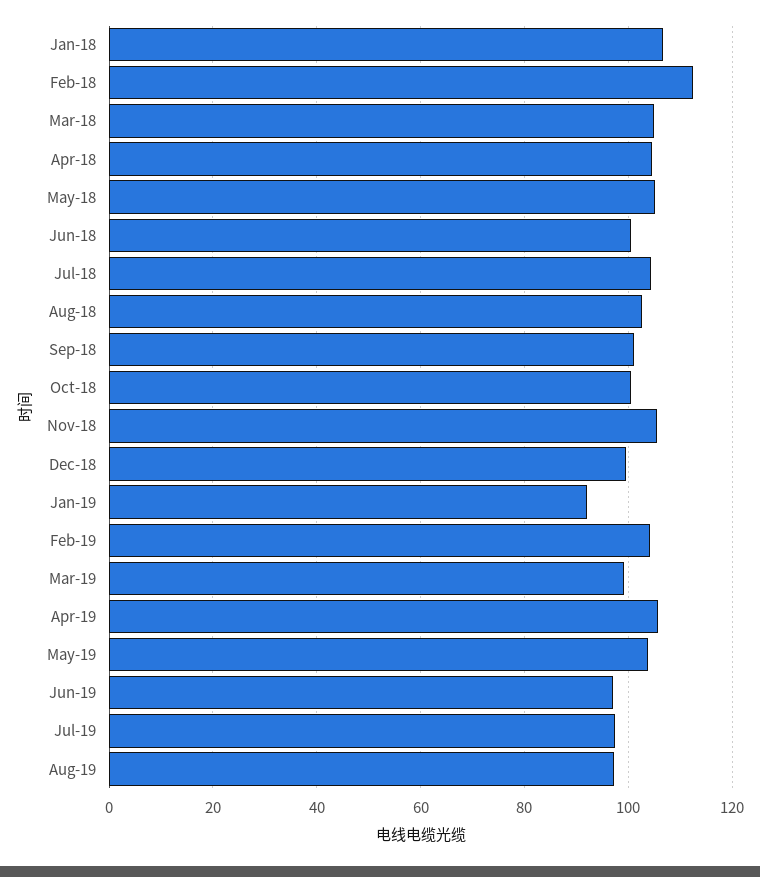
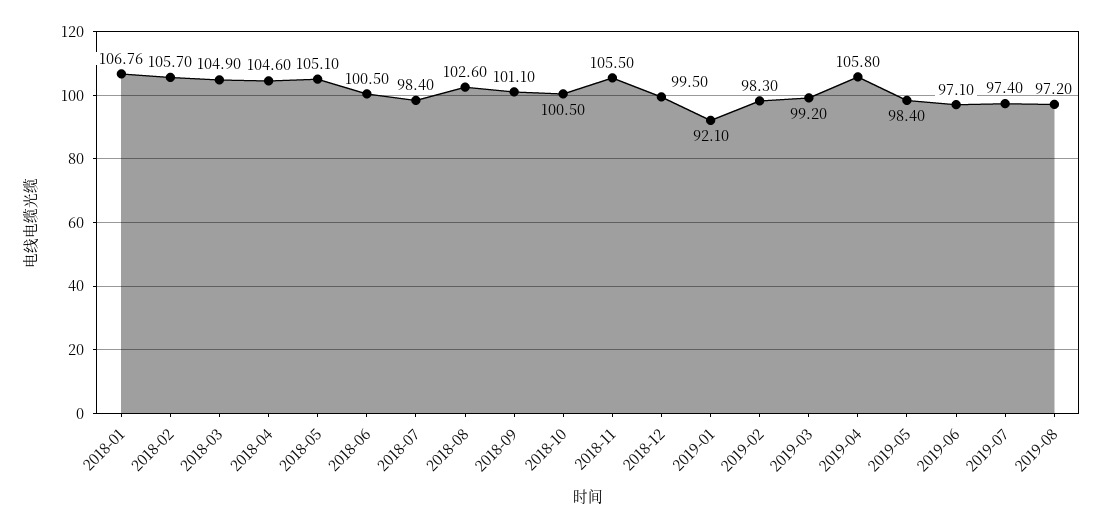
Feb-18: 112 -> 105.7
Jul-18: 104 -> 98.4
Feb-19: 104 -> 98.3
May-19: 104 -> 98.4

